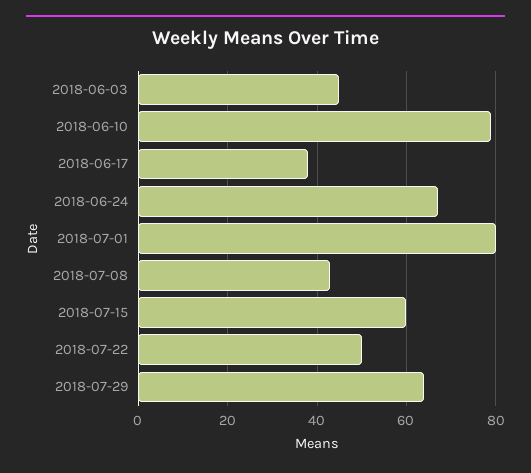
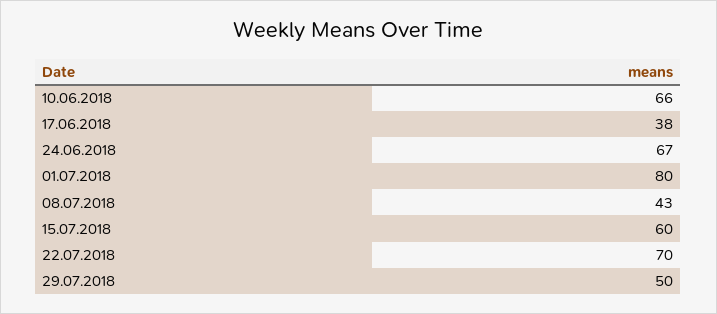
2018-06-03: 45 -> none
2018-06-10: 80 -> 66
2018-07-22: 50 -> 70
2018-07-29: 65 -> 50

